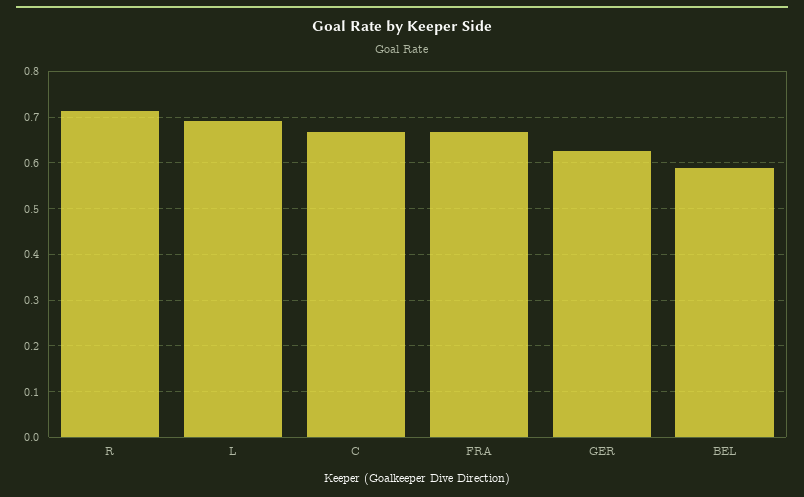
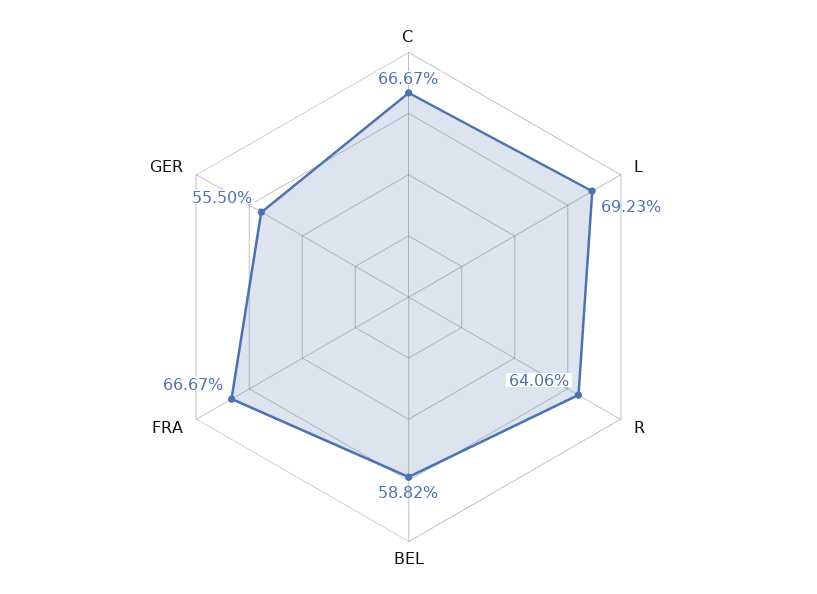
R: 0.72 -> 0.6406
GER: 0.62 -> 0.555

